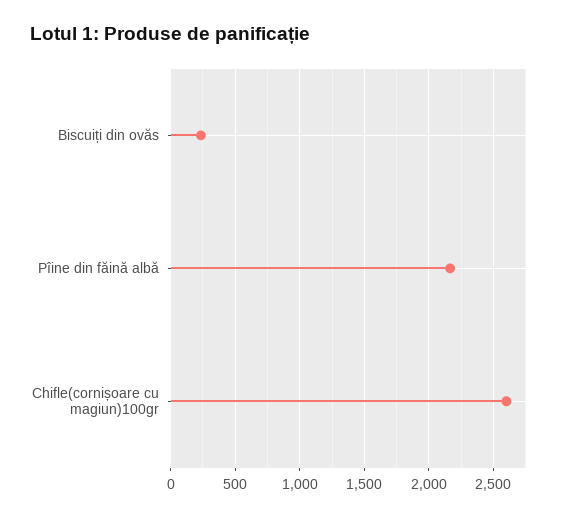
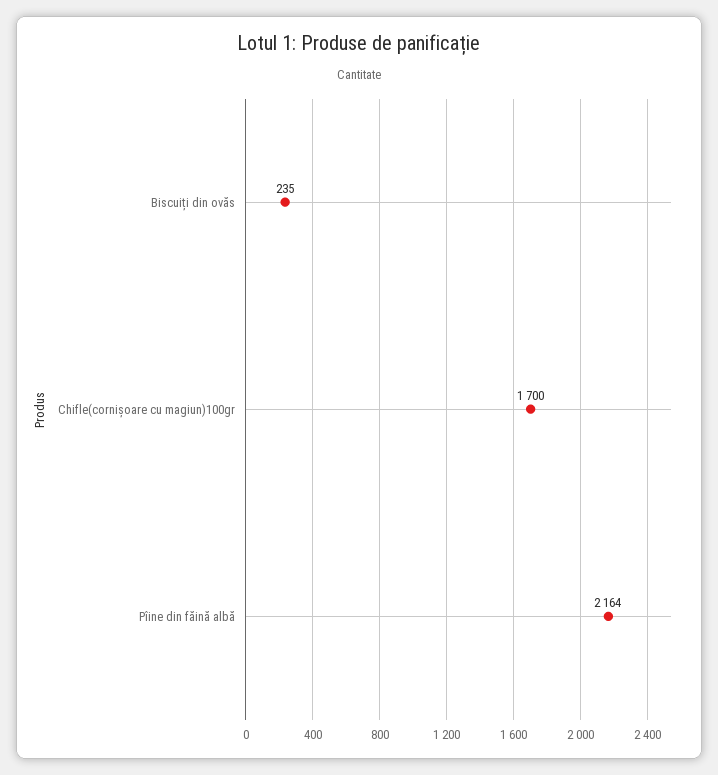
Chifle(cornișoare cu magiun)100gr: 2600 -> 1700

